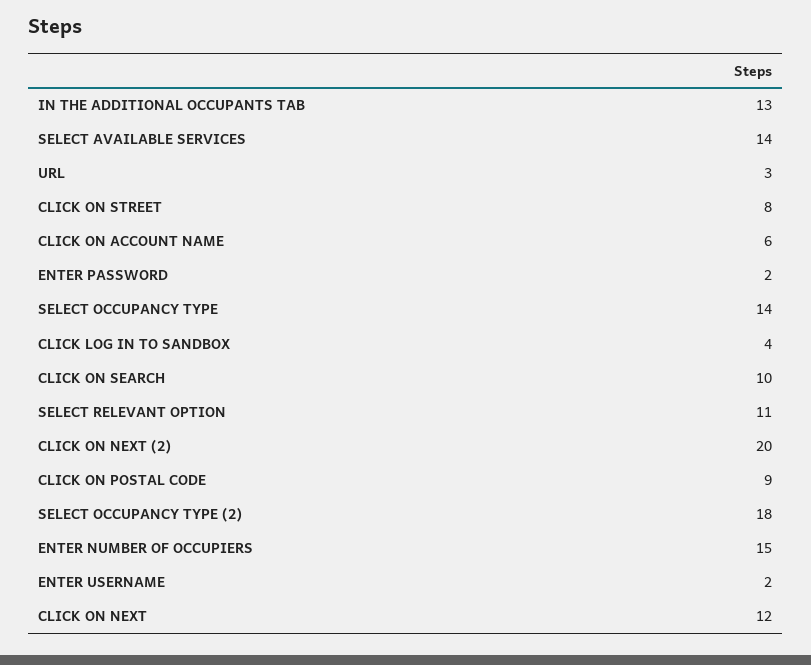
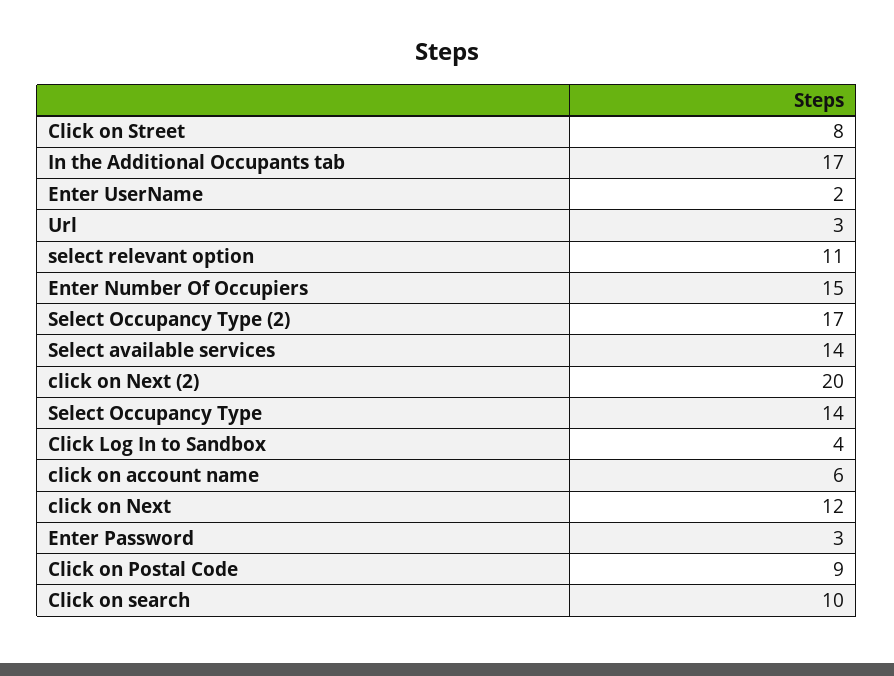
IN THE ADDITIONAL OCCUPANTS TAB: 13 -> 17
ENTER PASSWORD: 2 -> 3
SELECT OCCUPANCY TYPE (2): 18 -> 17

